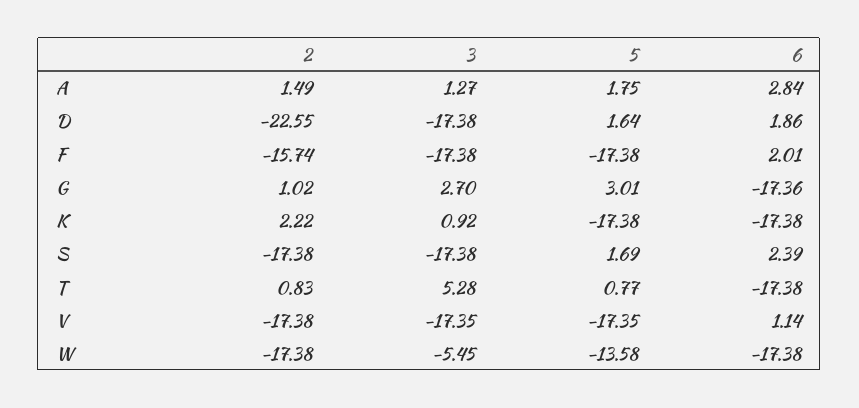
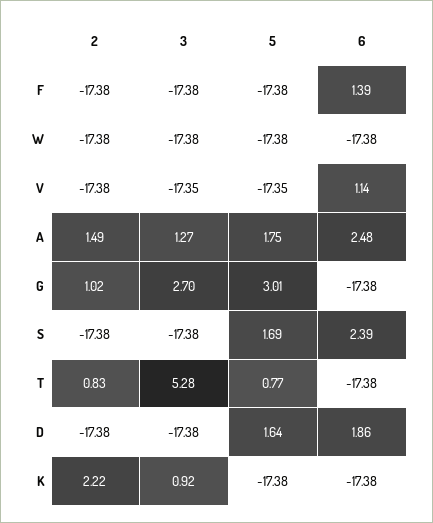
6, A: 2.84 -> 2.48
2, D: -22.55 -> -17.38
2, F: -15.74 -> -17.38
6, F: 2.01 -> 1.39
6, G: -17.36 -> -17.38
3, W: -5.45 -> -17.38
5, W: -13.58 -> -17.38

